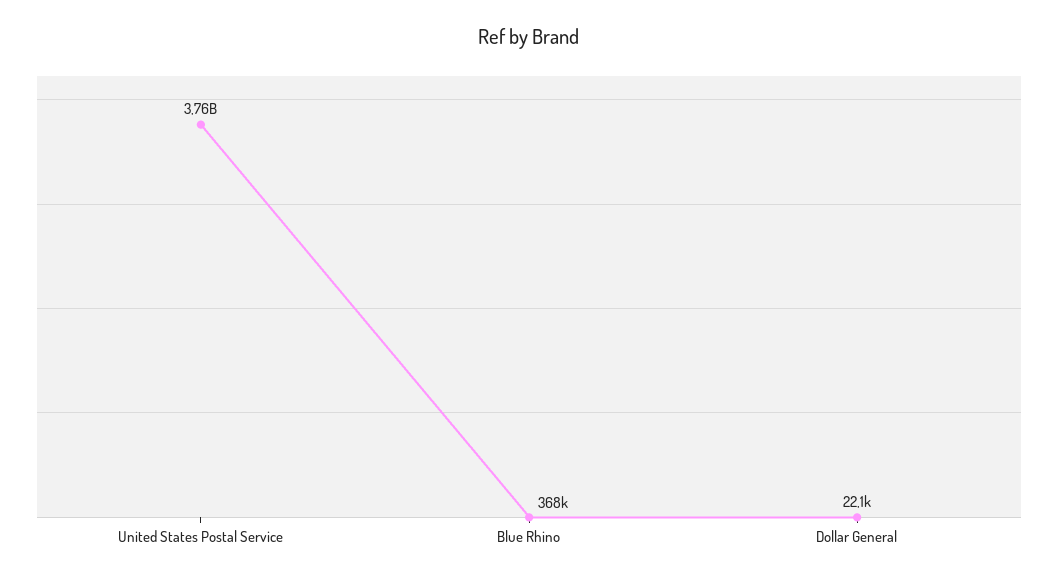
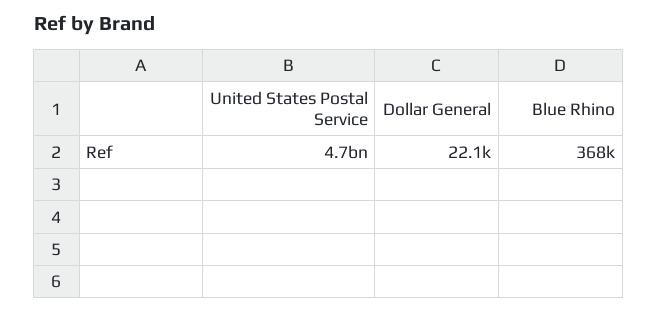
United States Postal Service: 3760000000 -> 4700000000

